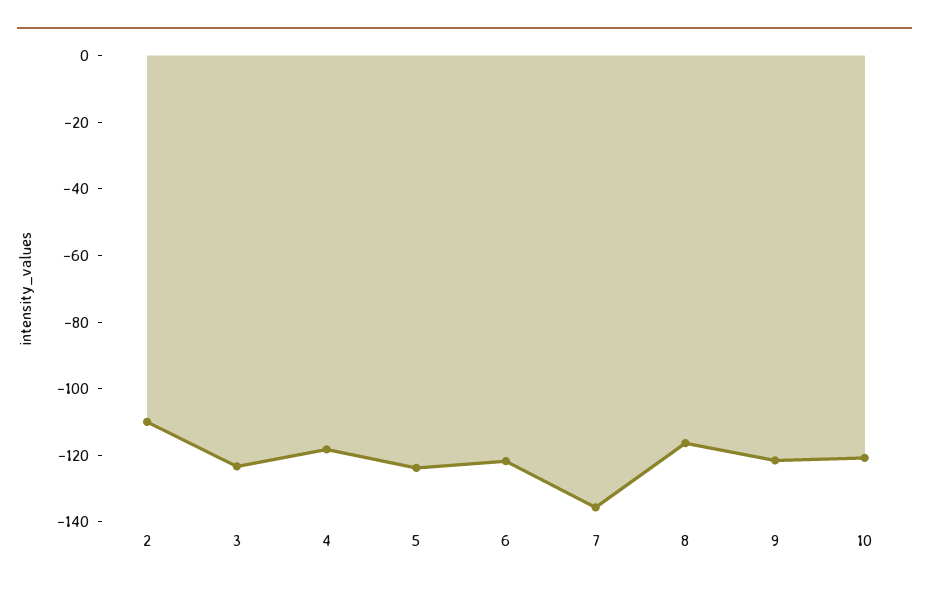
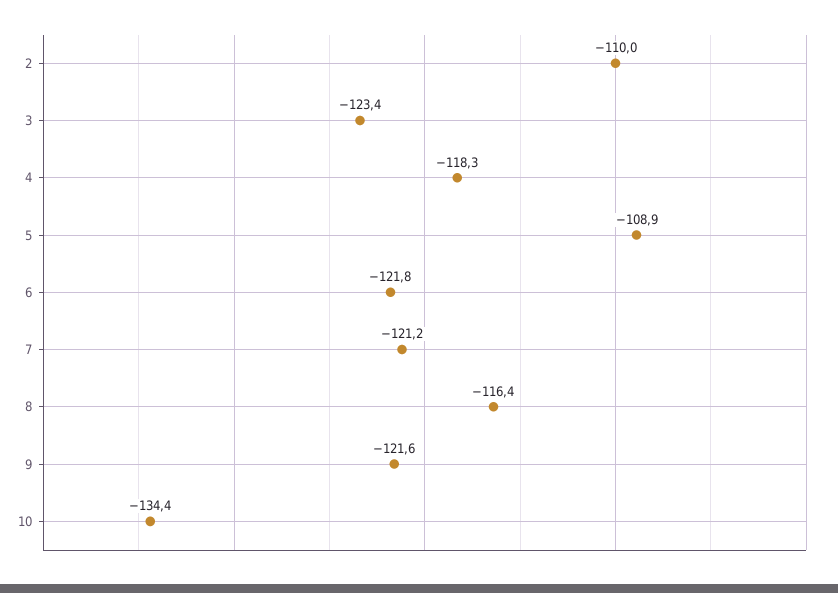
5: -125 -> -108.9
7: -135 -> -121.2
10: -120 -> -134.4

